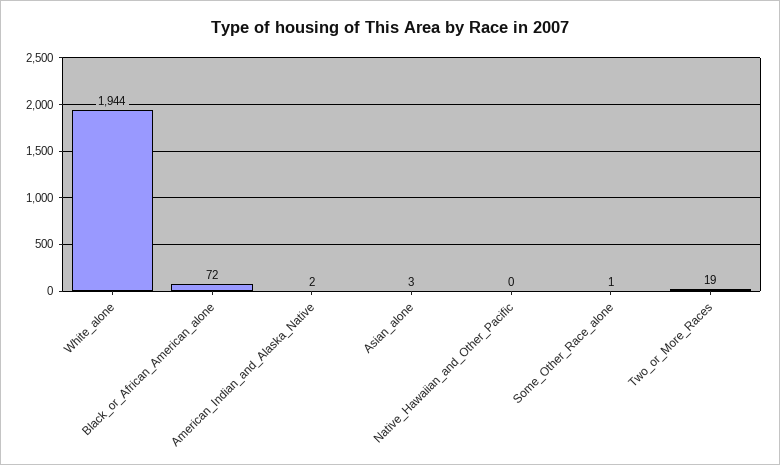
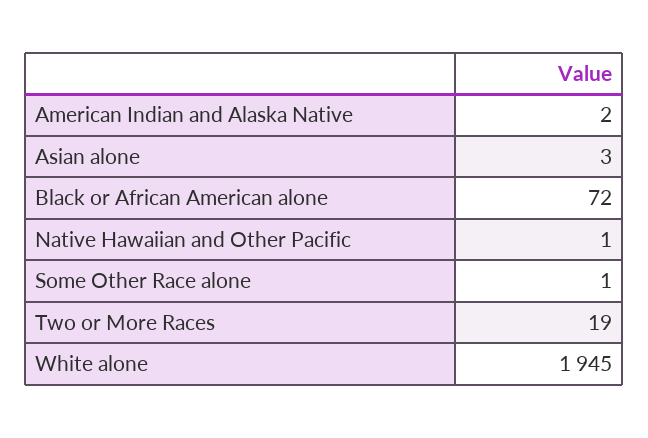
White_alone: 1944 -> 1945
Native_Hawaiian_and_Other_Pacific: 0 -> 1

